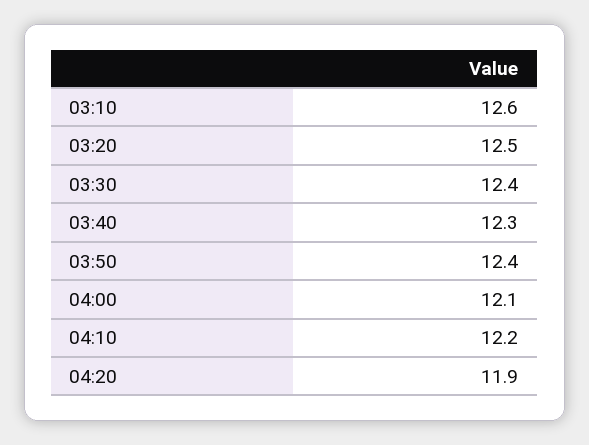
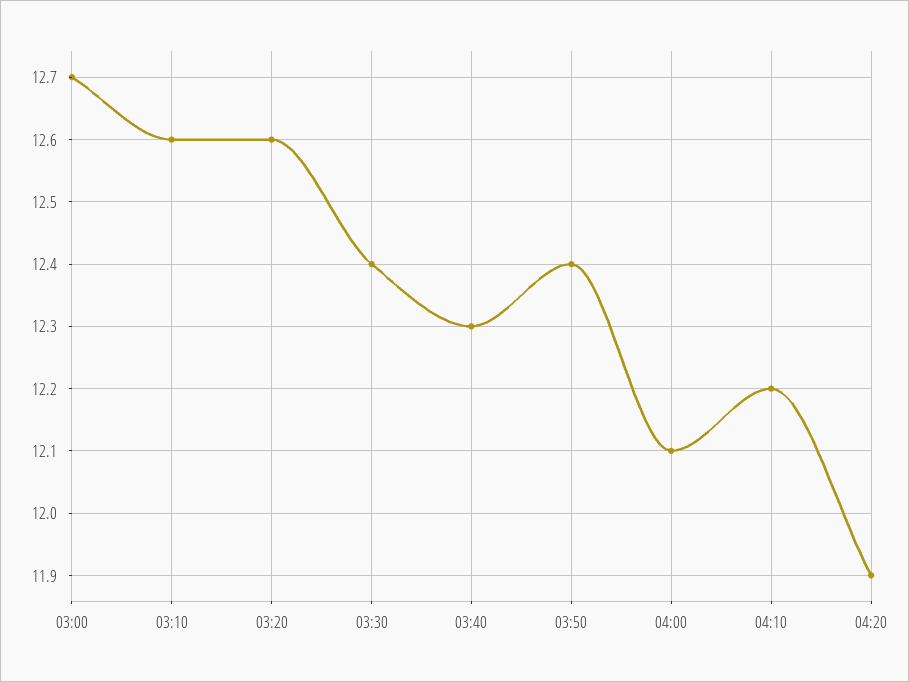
03:20: 12.5 -> 12.6
03:00: none -> 12.7

